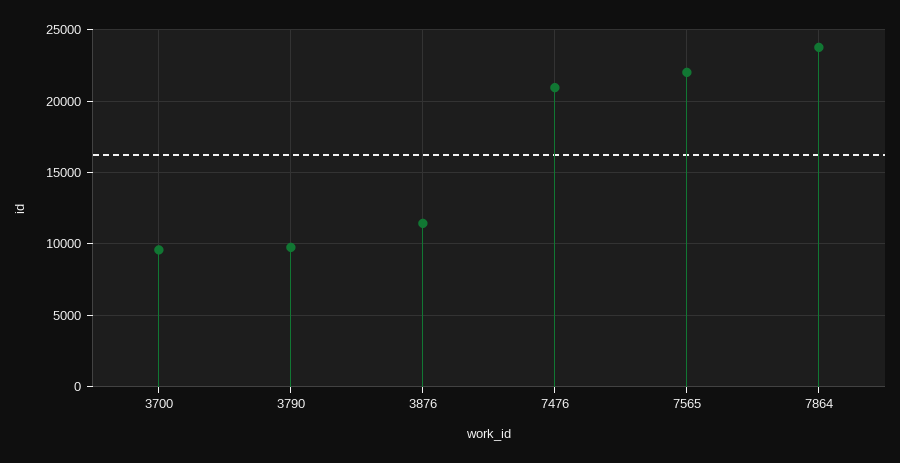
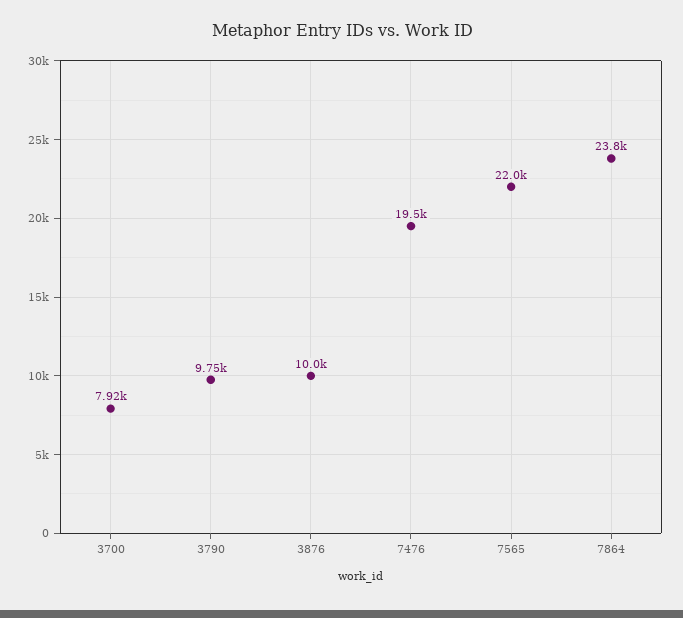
3700: 9500 -> 7920
3876: 11500 -> 10000
7476: 21000 -> 19500

